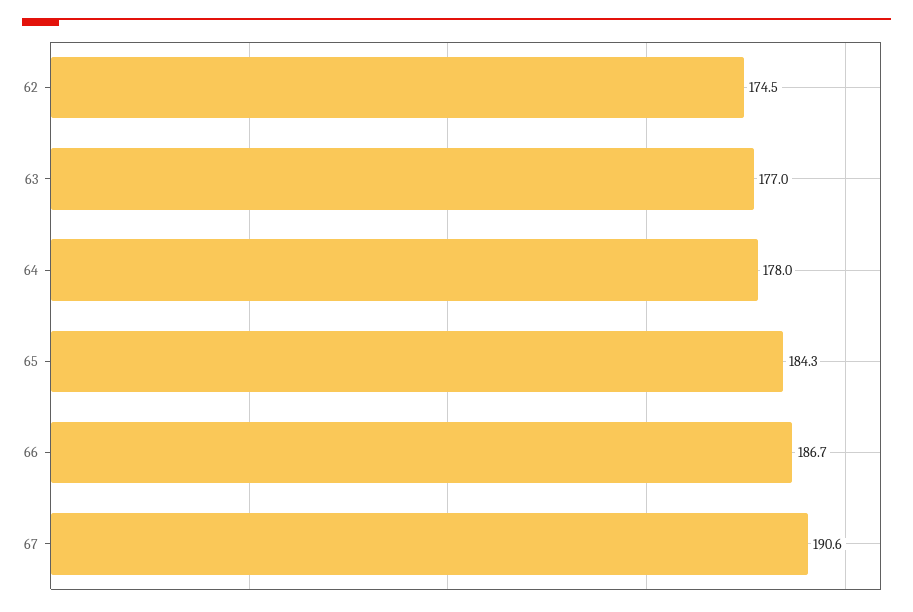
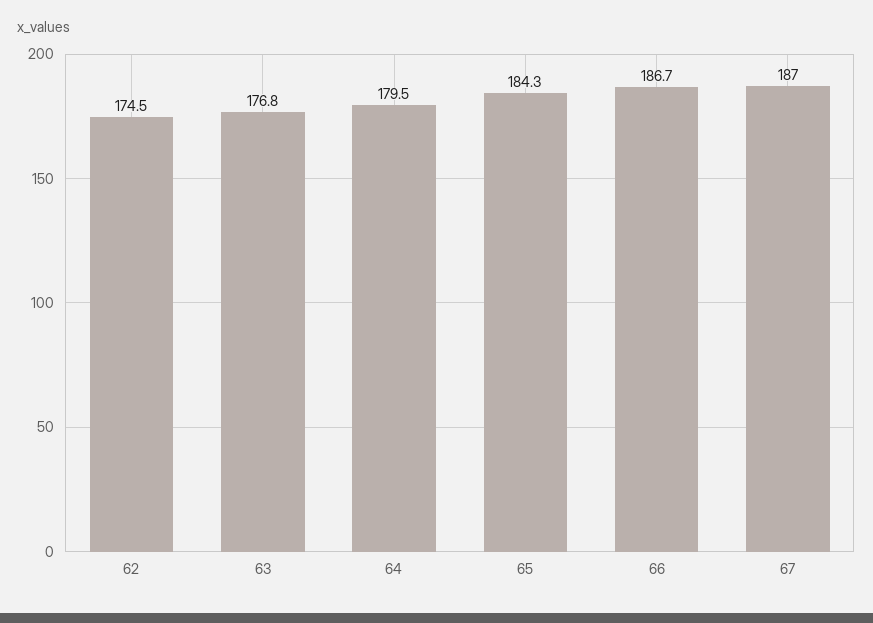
63: 177 -> 176.8
64: 178 -> 179.5
67: 190.6 -> 187

